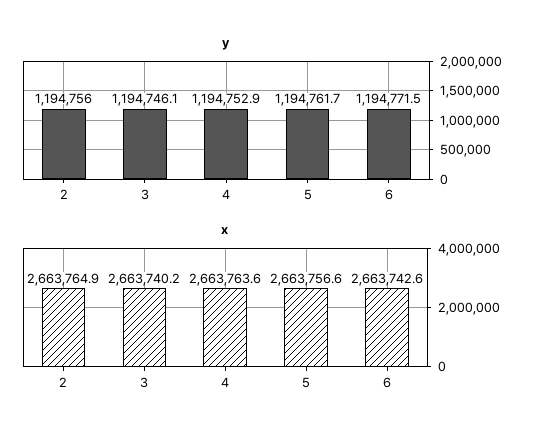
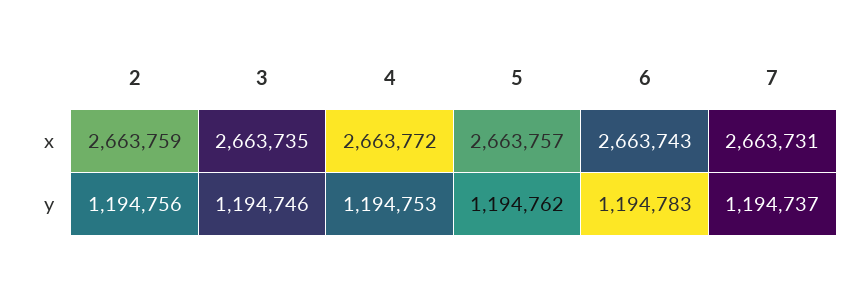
y, 6: 1194771.5 -> 1194783
x, 2: 2663764.9 -> 2663759
x, 3: 2663740.2 -> 2663735
x, 4: 2663763.6 -> 2663772
x, 7: none -> 2663731
y, 7: none -> 1194737

